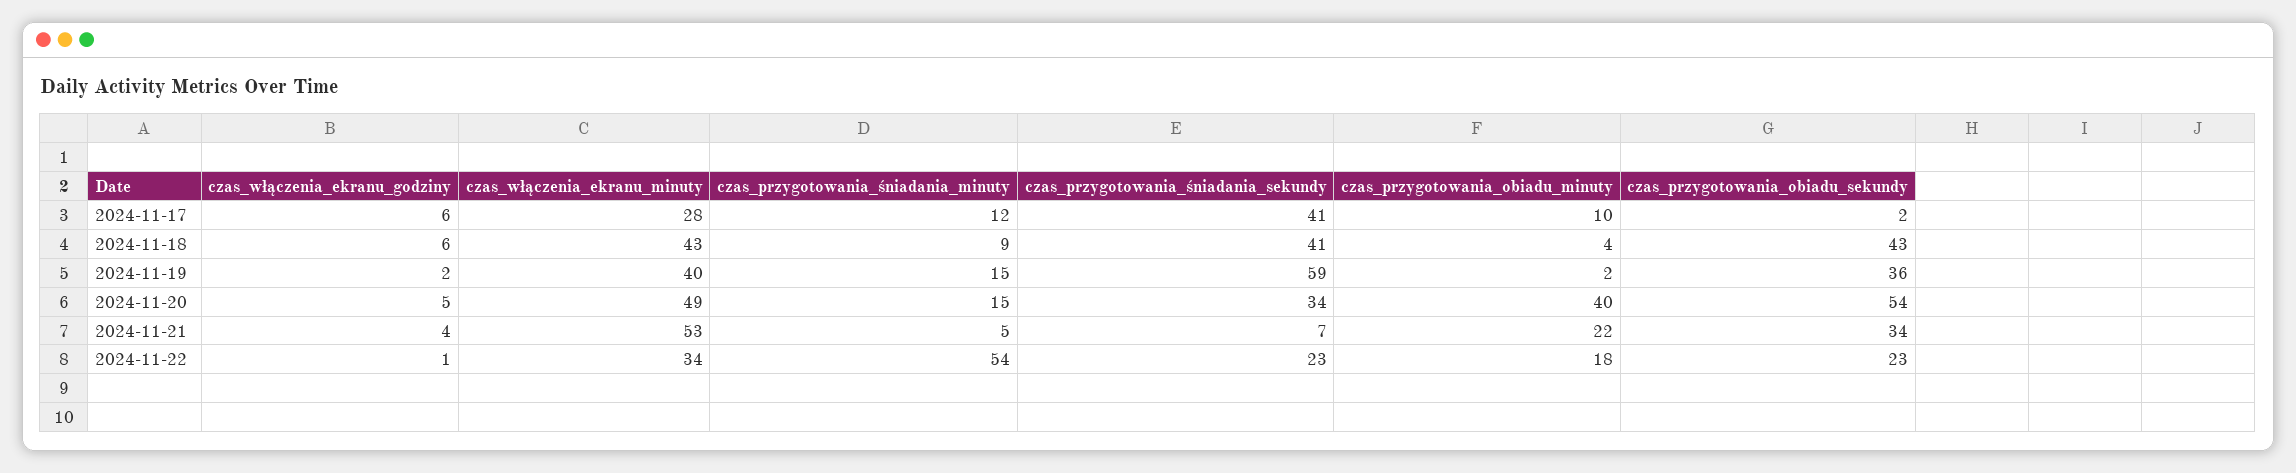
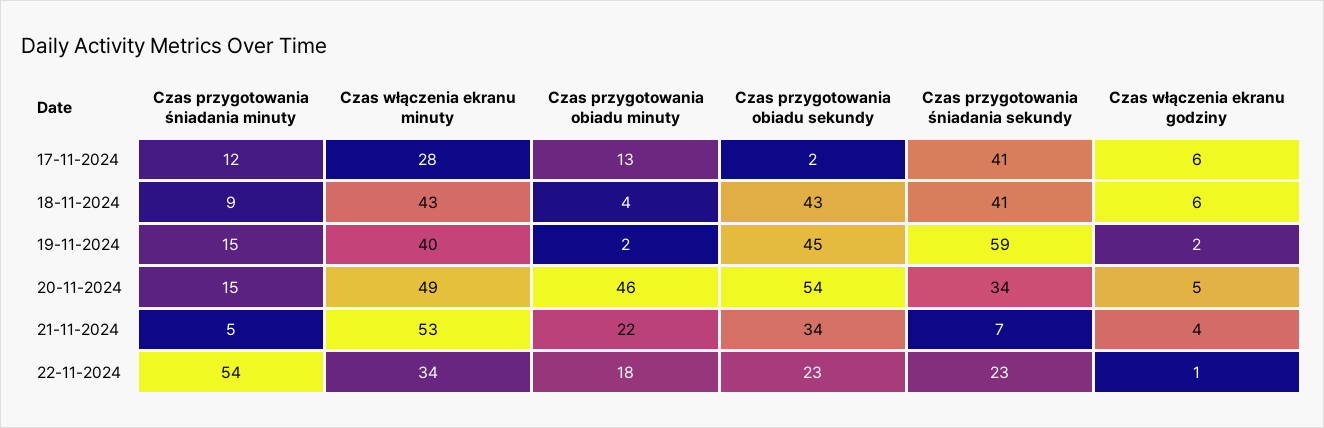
czas_przygotowania_obiadu_minuty, 2024-11-17: 10 -> 13
czas_przygotowania_obiadu_sekundy, 2024-11-19: 36 -> 45
czas_przygotowania_obiadu_minuty, 2024-11-20: 40 -> 46

